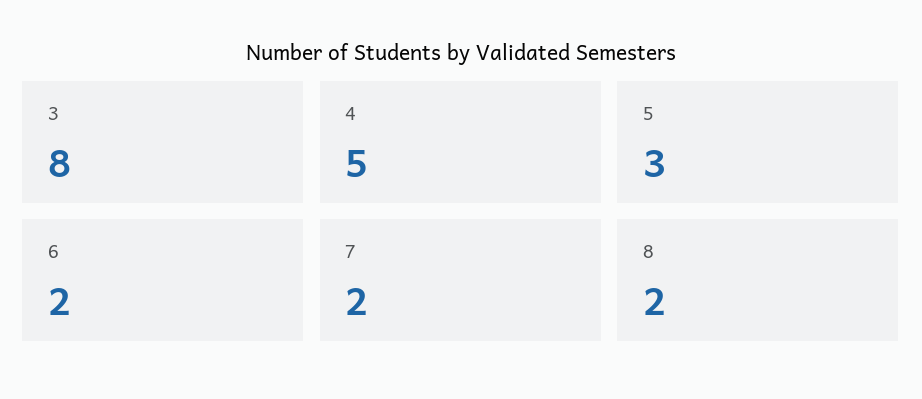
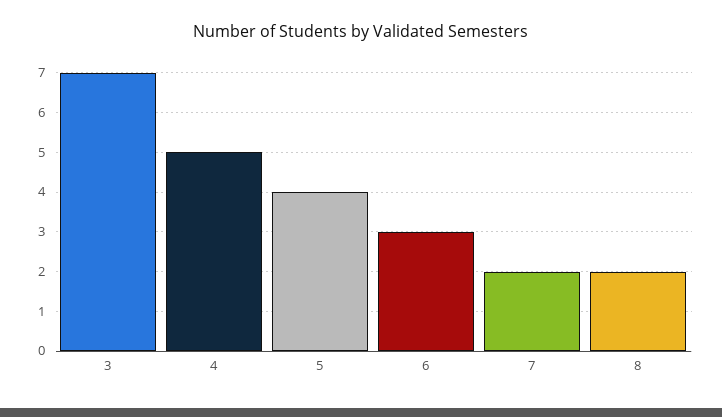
3: 8 -> 7
5: 3 -> 4
6: 2 -> 3

